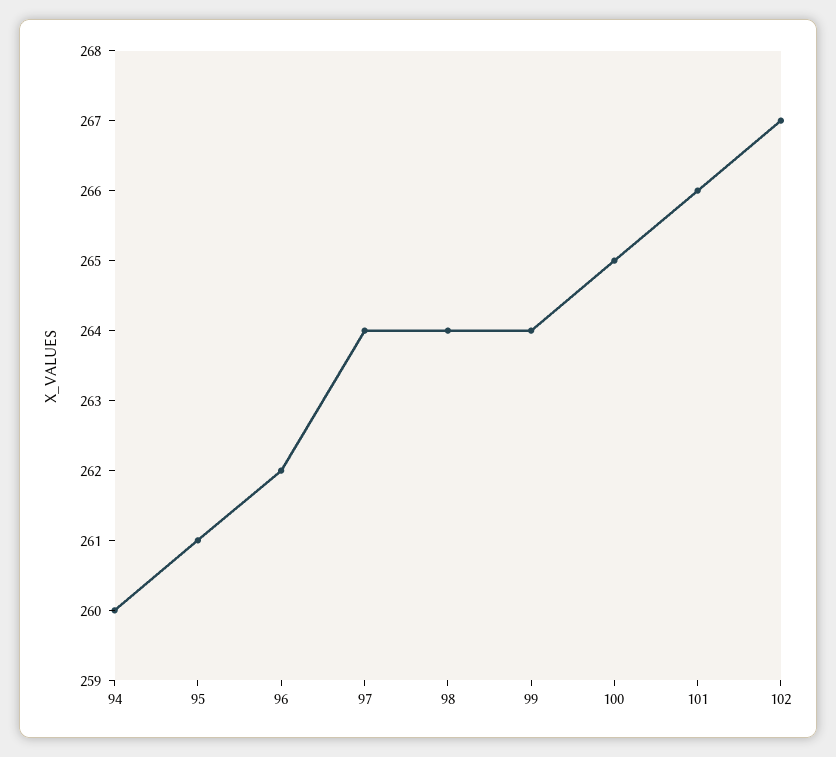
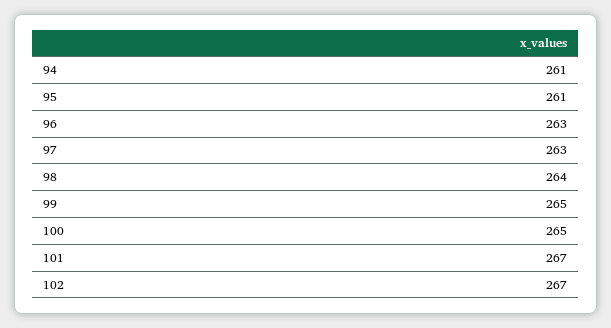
94: 260 -> 261
96: 262 -> 263
97: 264 -> 263
99: 264 -> 265
101: 266 -> 267

